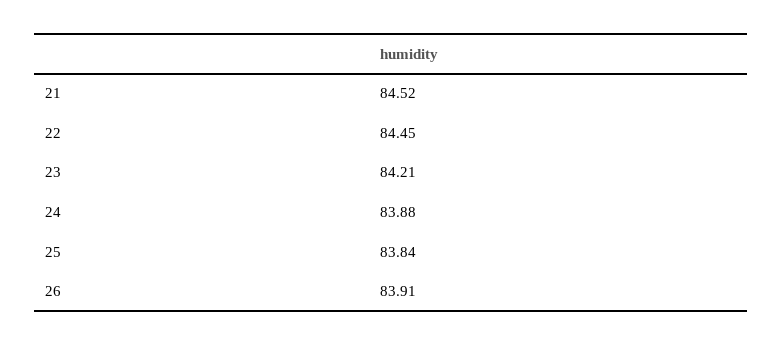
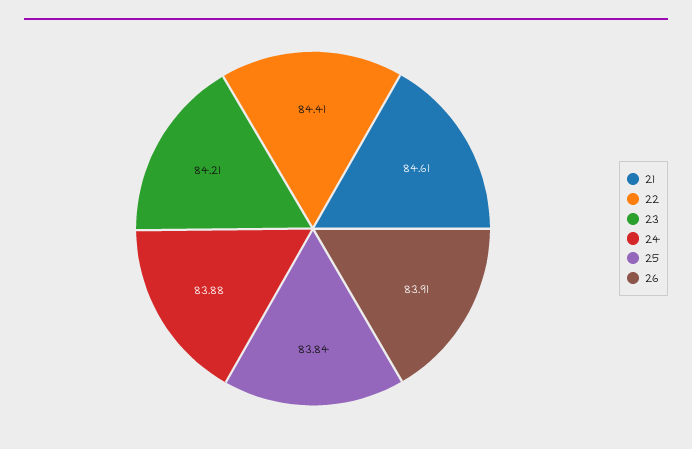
21: 84.52 -> 84.61
22: 84.45 -> 84.41

